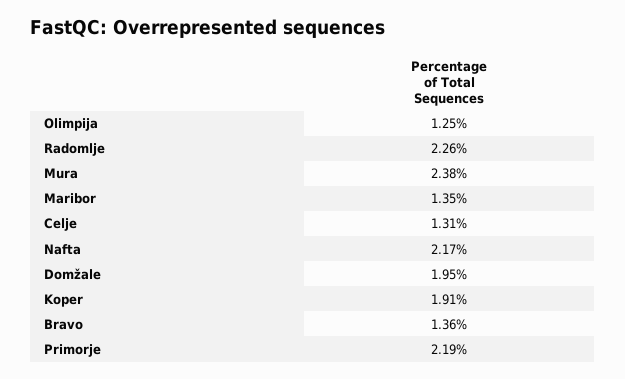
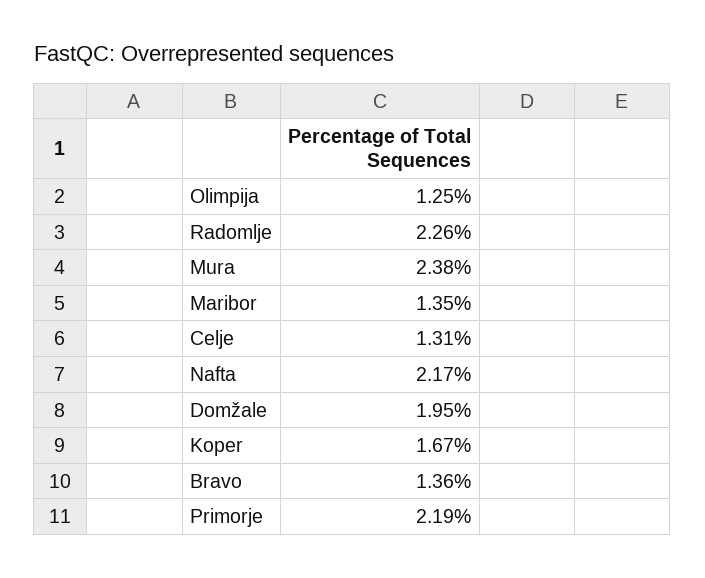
Koper: 1.91 -> 1.67

